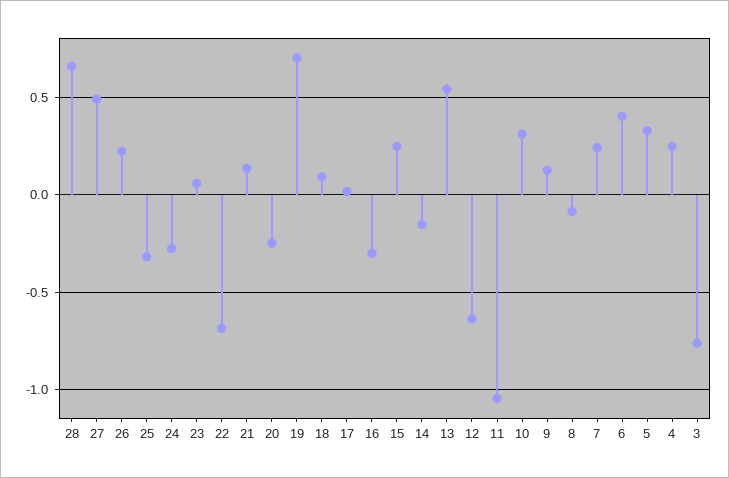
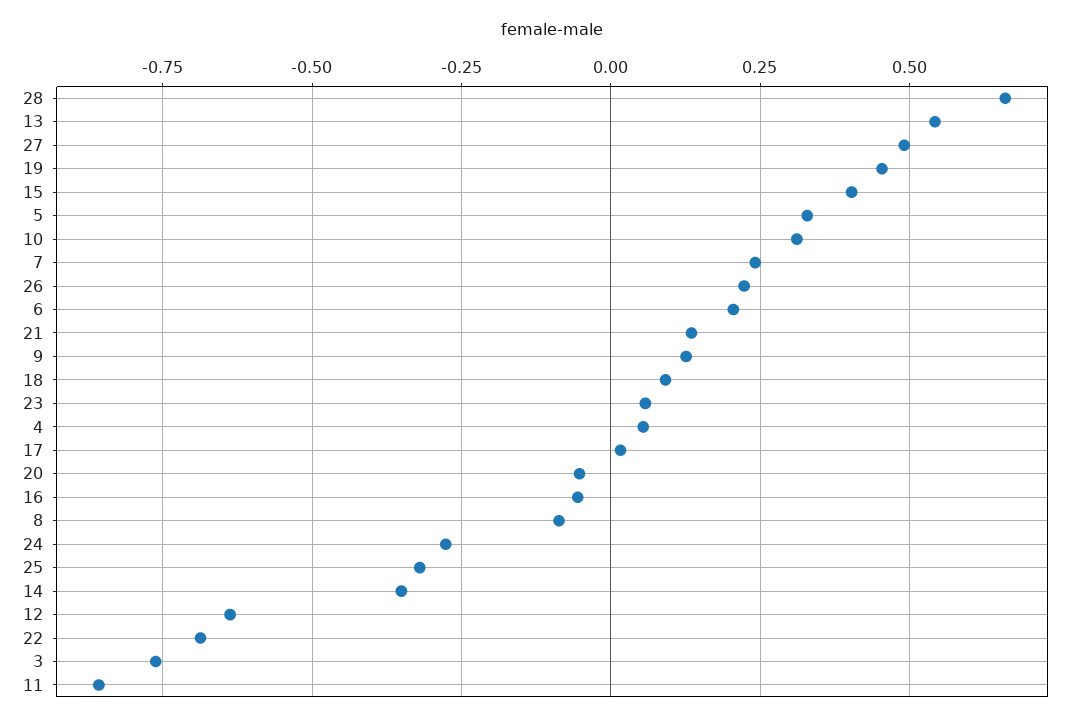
20: -0.25 -> -0.05
19: 0.7 -> 0.45
16: -0.3 -> -0.05
15: 0.25 -> 0.4
14: -0.15 -> -0.35
11: -1.05 -> -0.85
6: 0.4 -> 0.2
4: 0.25 -> 0.05

